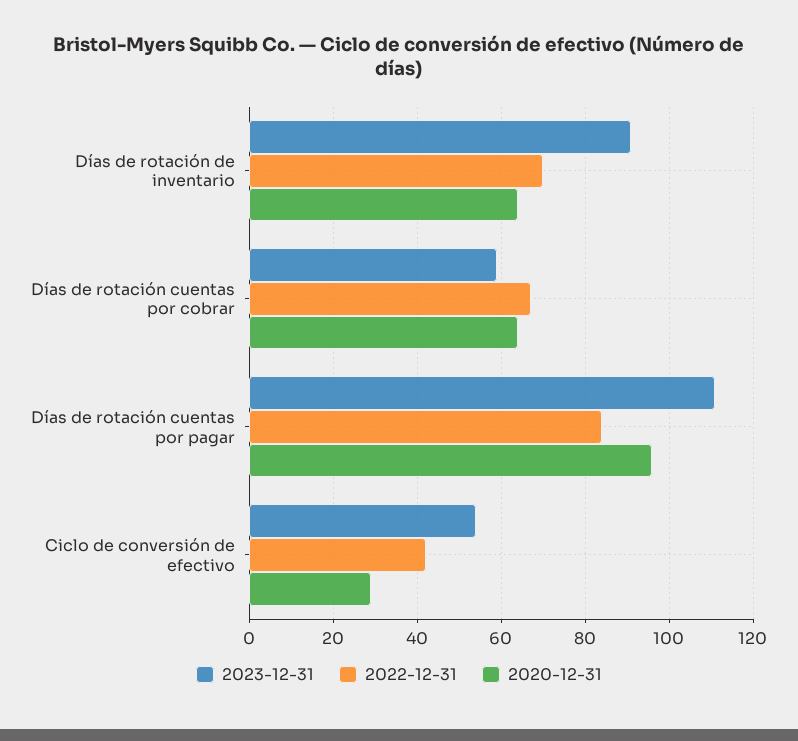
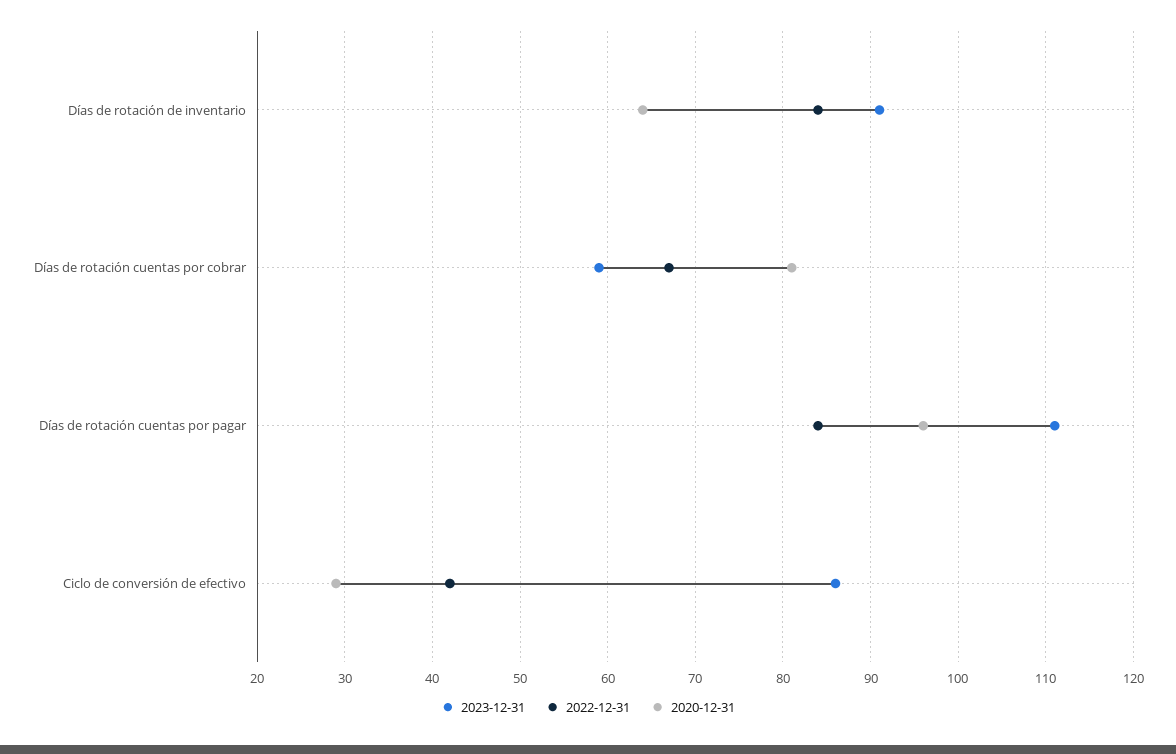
2022-12-31, Días de rotación de inventario: 70 -> 84
2020-12-31, Días de rotación cuentas por cobrar: 65 -> 81
2023-12-31, Ciclo de conversión de efectivo: 55 -> 86

